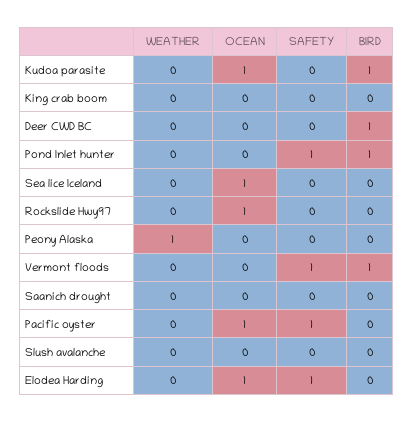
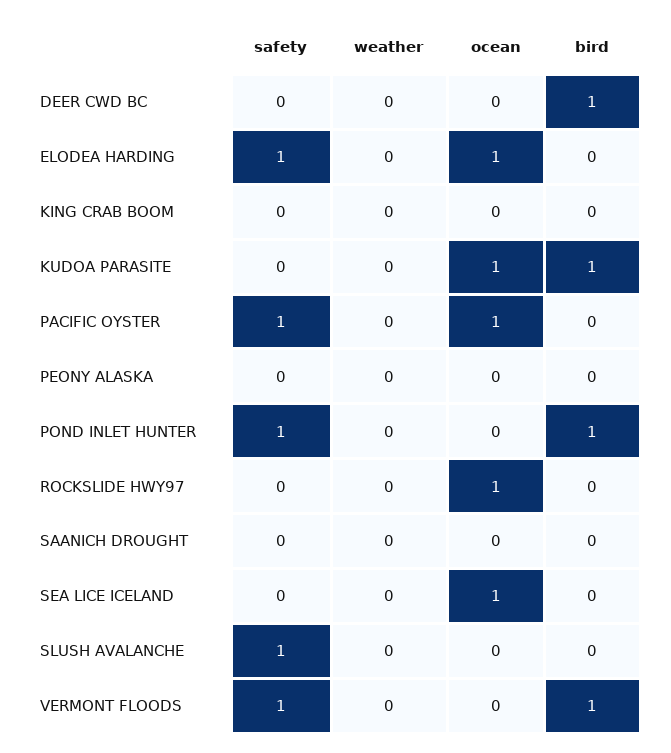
WEATHER, Peony Alaska: 1 -> 0
SAFETY, Slush avalanche: 0 -> 1

